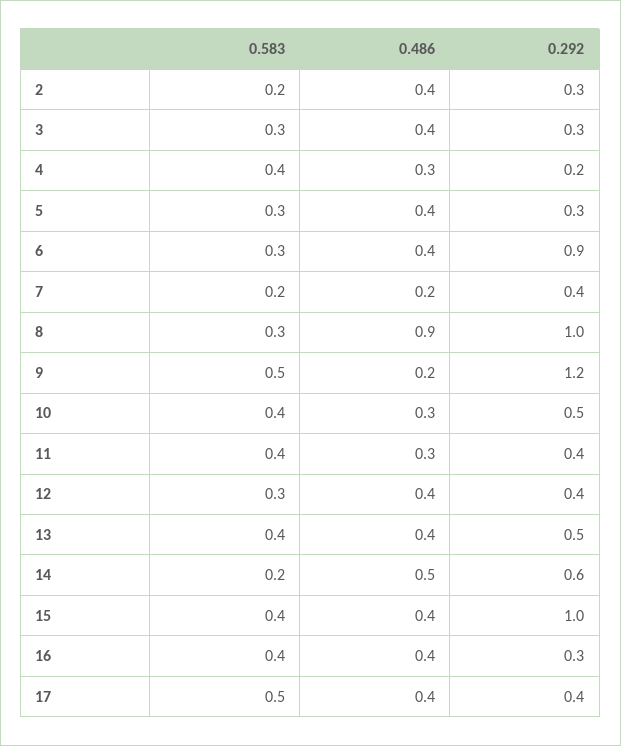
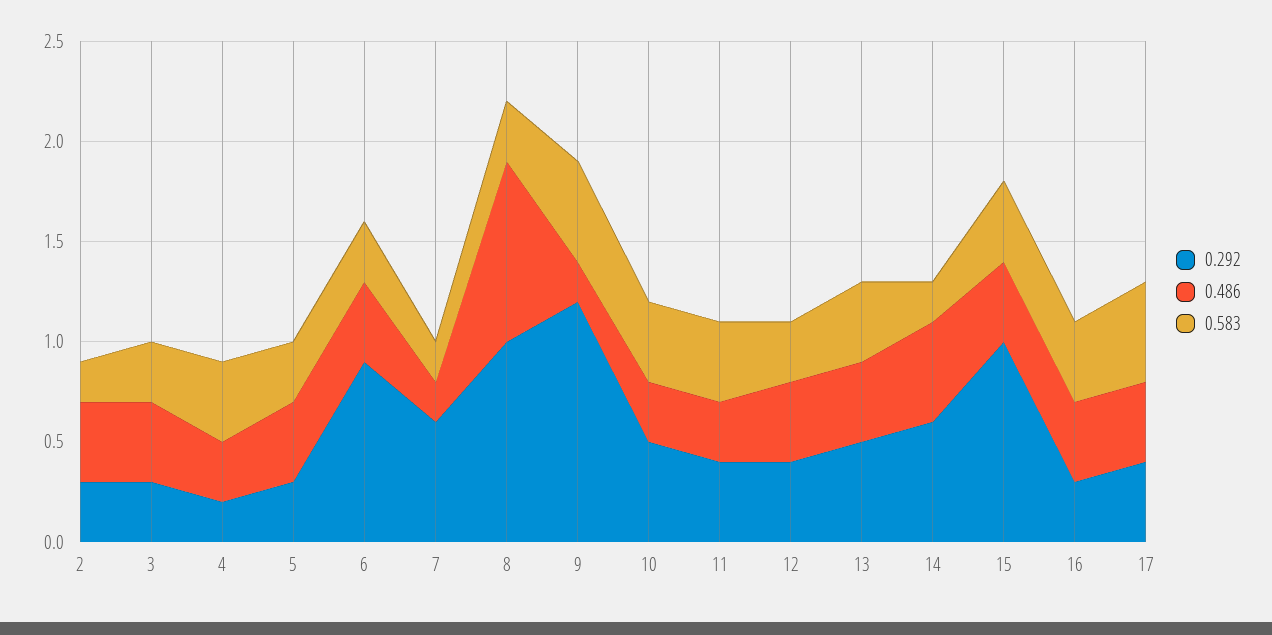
0.292, 7: 0.4 -> 0.6

